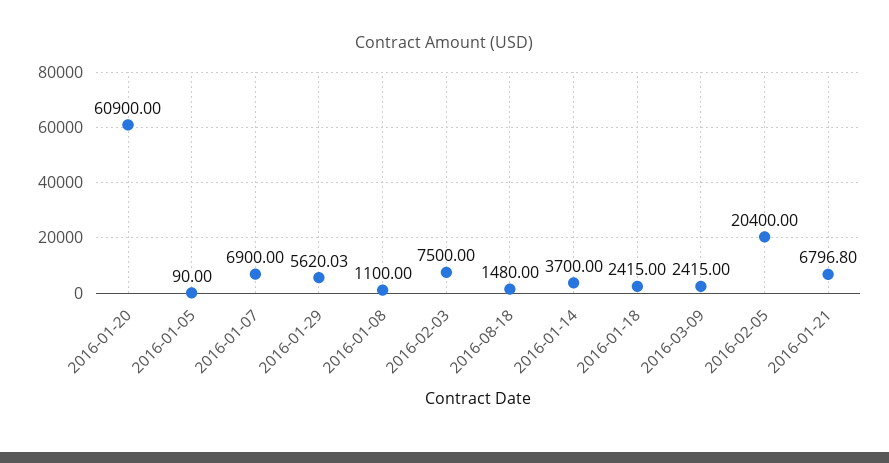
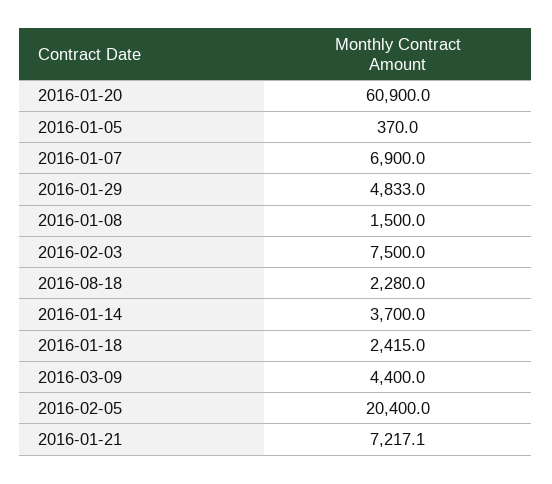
2016-01-05: 90 -> 370
2016-01-29: 5620.03 -> 4833
2016-01-08: 1100 -> 1500
2016-08-18: 1480 -> 2280
2016-03-09: 2415 -> 4400
2016-01-21: 6796.8 -> 7217.1

